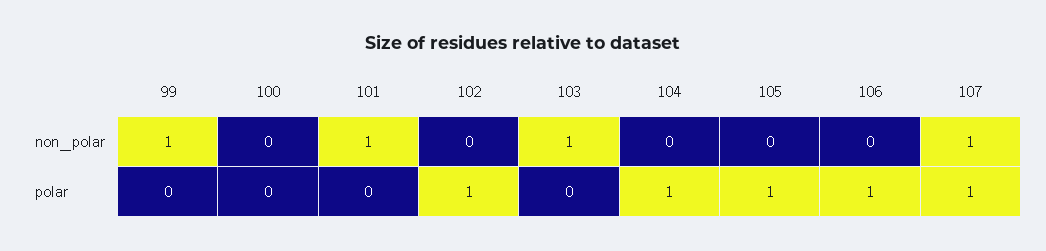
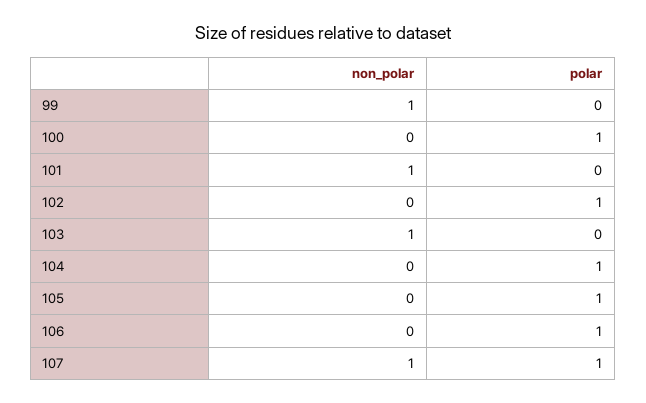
100, polar: 0 -> 1

